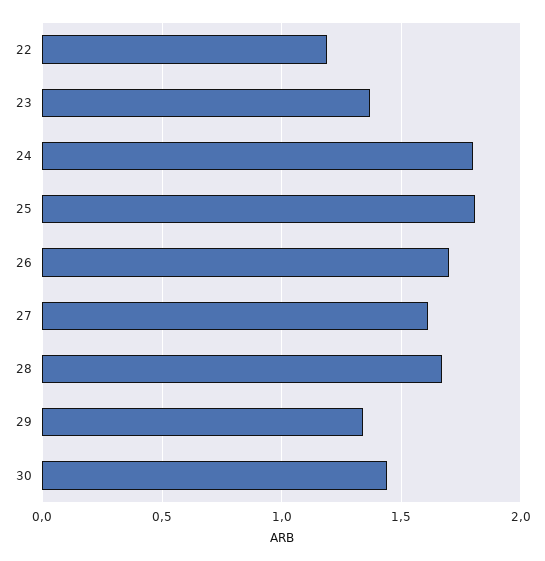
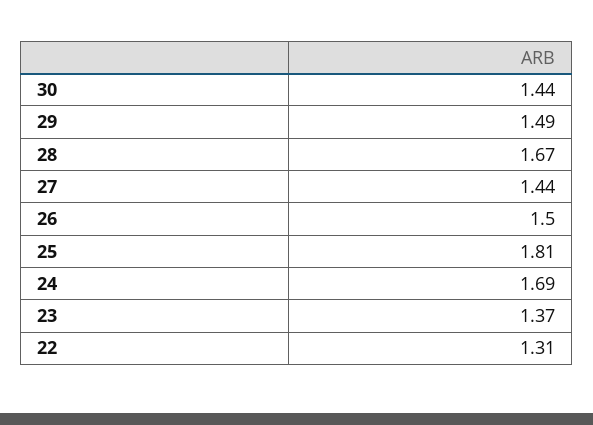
22: 1.2 -> 1.31
24: 1.8 -> 1.69
26: 1.7 -> 1.5
27: 1.6 -> 1.44
29: 1.35 -> 1.49

